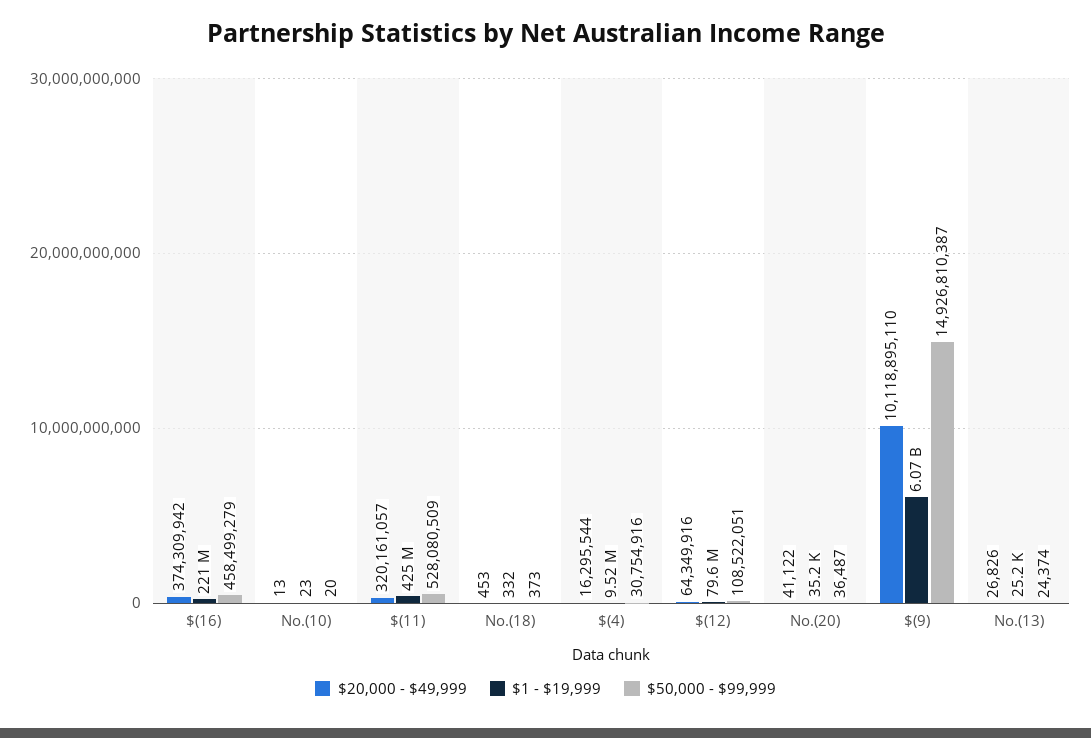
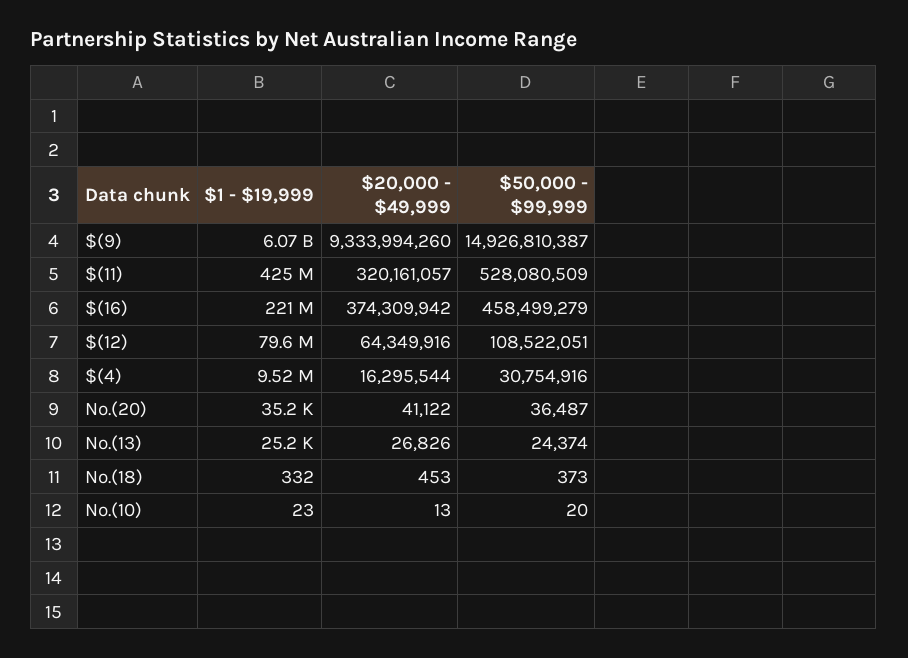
$20,000 - $49,999, $(9): 10118895110 -> 9333994260

